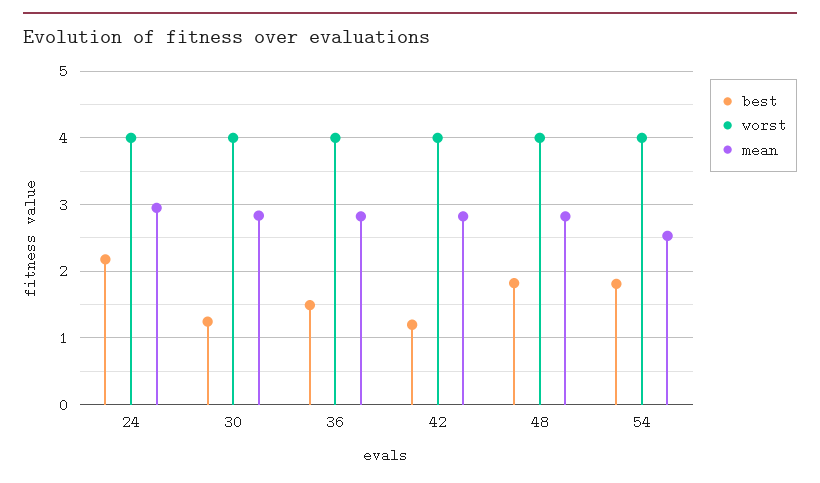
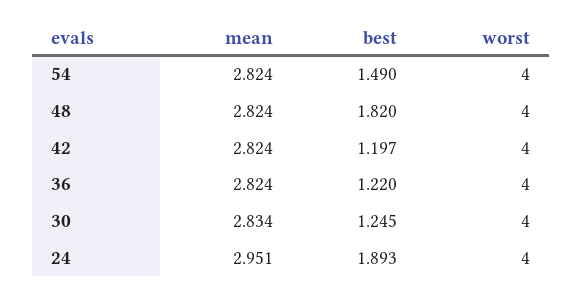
best, 24: 2.2 -> 1.893
best, 36: 1.5 -> 1.22
best, 54: 1.8 -> 1.49
mean, 54: 2.5 -> 2.824

